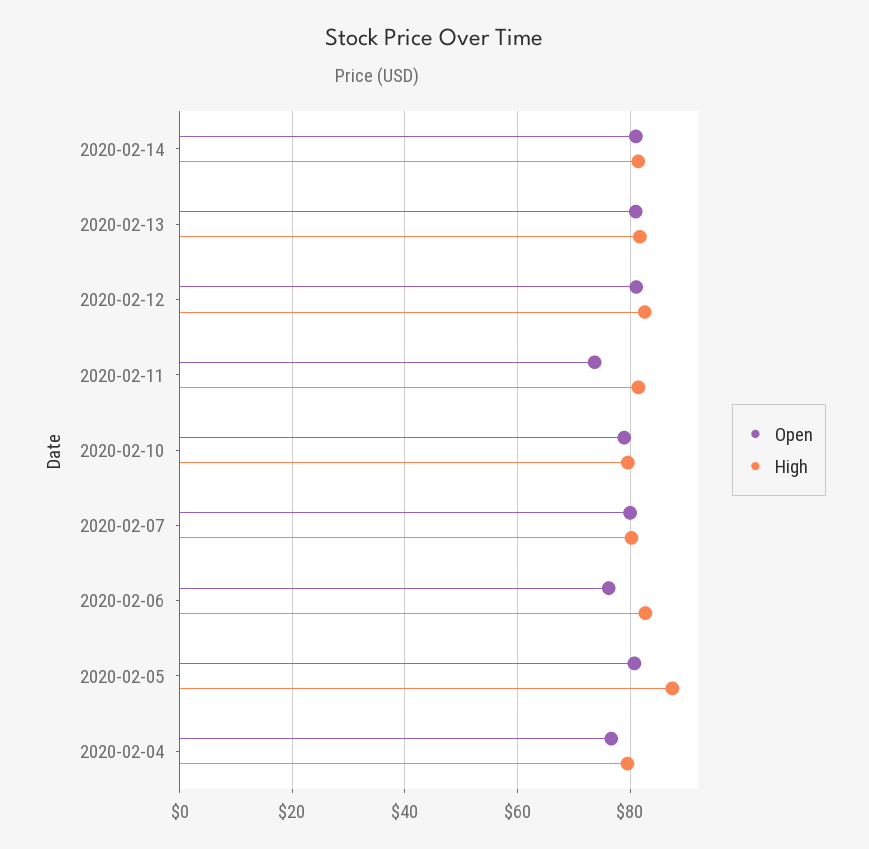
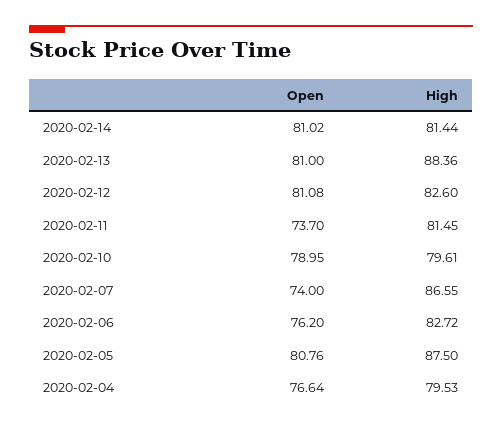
High, 2020-02-13: 82 -> 88.36
Open, 2020-02-07: 80 -> 74
High, 2020-02-07: 80 -> 86.55

